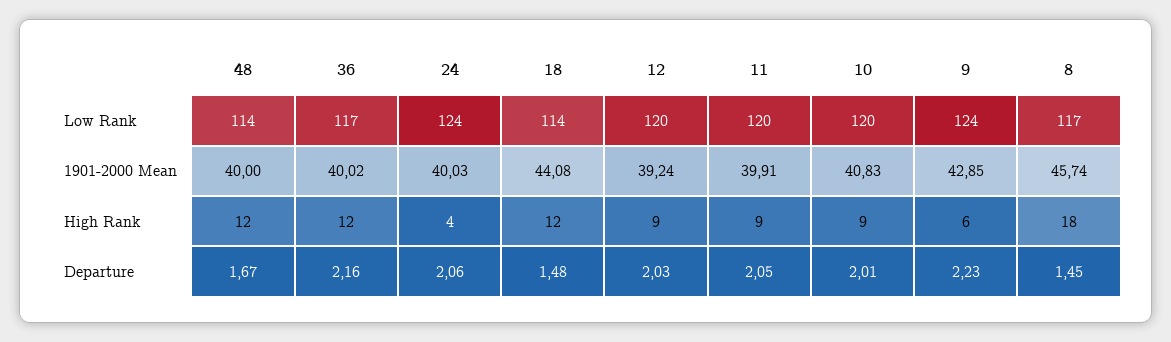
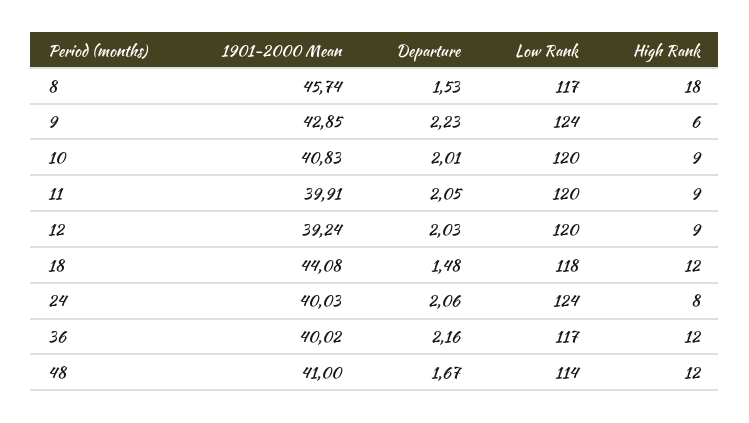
18, Low Rank: 114 -> 118
48, 1901-2000 Mean: 40 -> 41
24, High Rank: 4 -> 8
8, Departure: 1.45 -> 1.53

